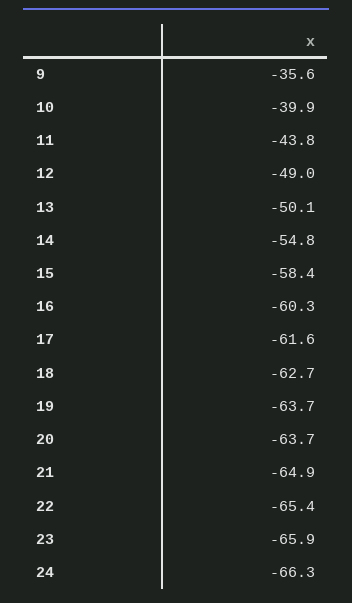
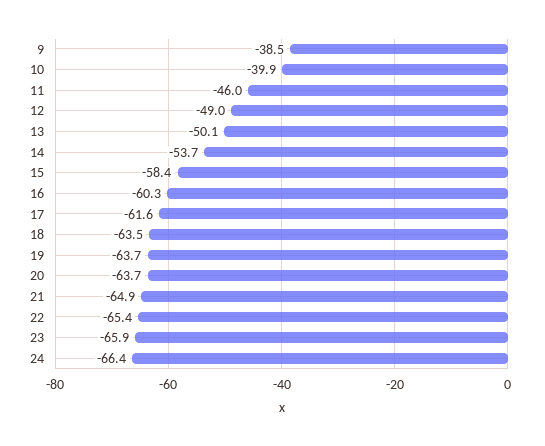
9: -35.6 -> -38.5
11: -43.8 -> -46
14: -54.8 -> -53.7
18: -62.7 -> -63.5
24: -66.3 -> -66.4

